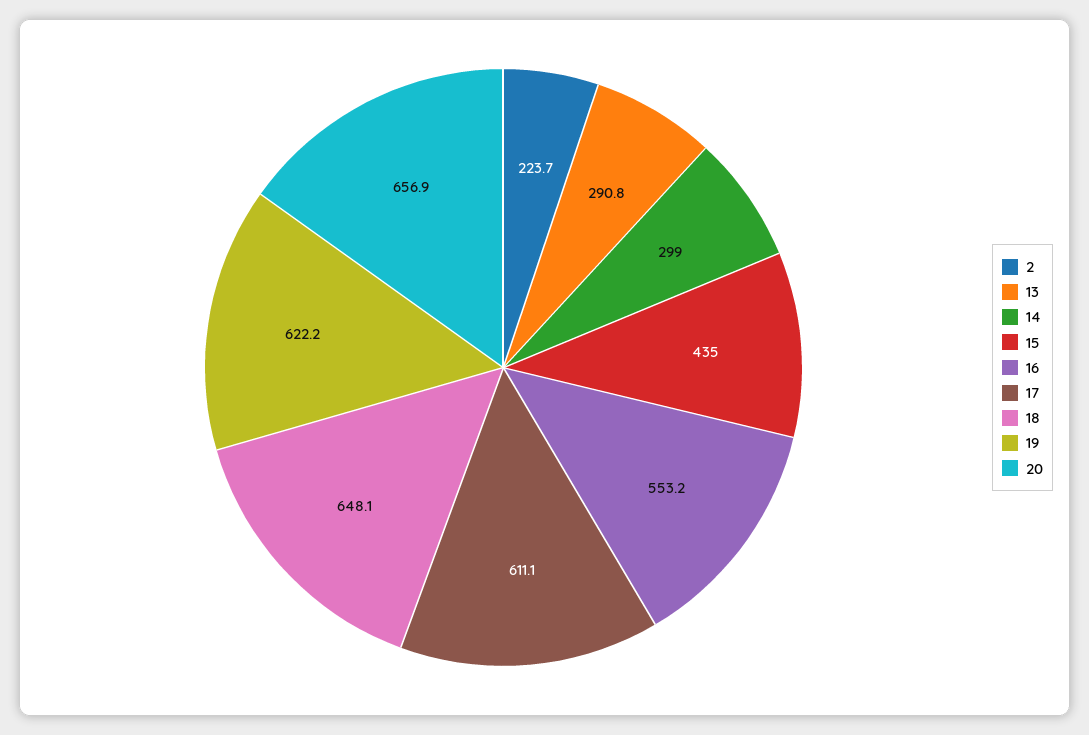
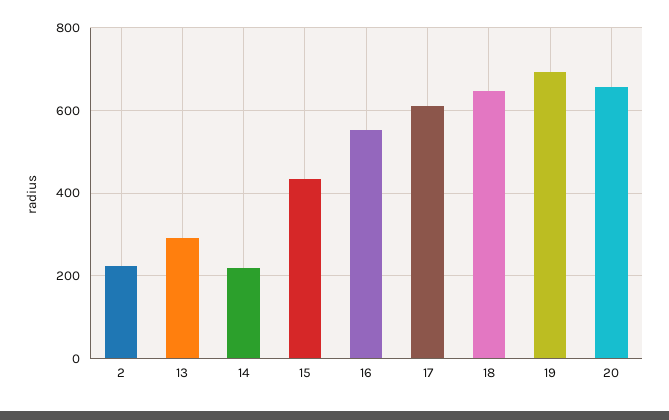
14: 299 -> 220
19: 622.2 -> 700

